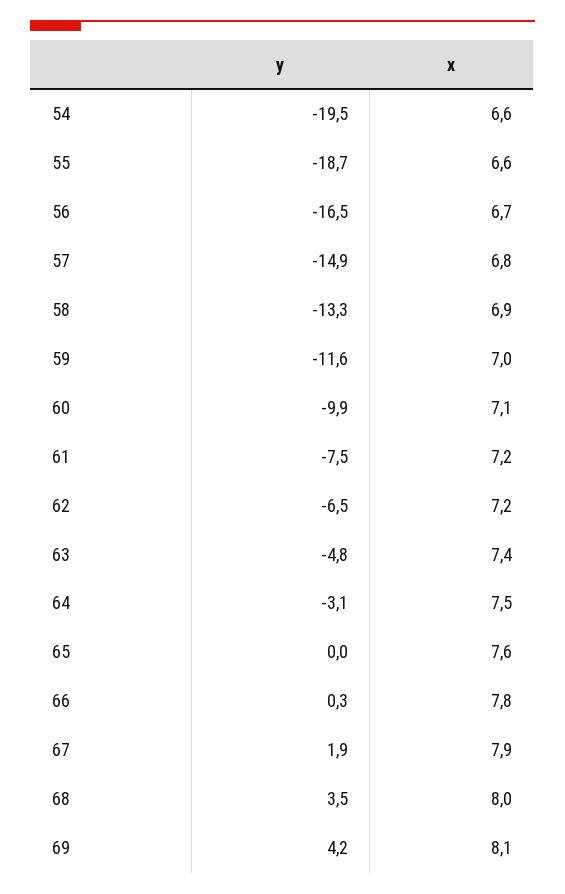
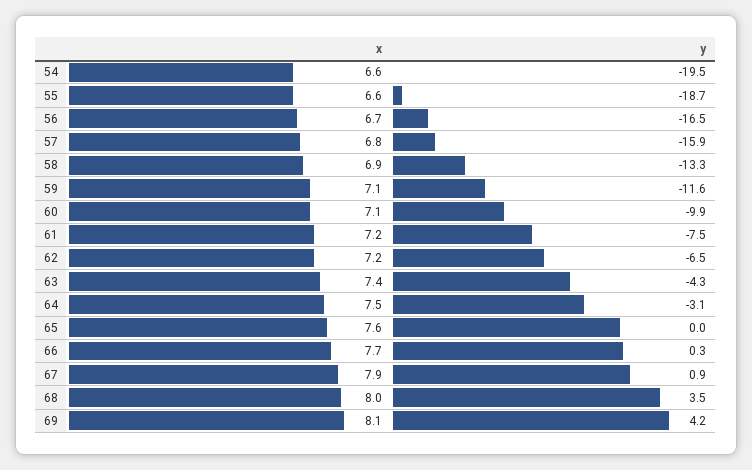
y, 57: -14.9 -> -15.9
x, 59: 7 -> 7.1
y, 63: -4.8 -> -4.3
x, 66: 7.8 -> 7.7
y, 67: 1.9 -> 0.9

